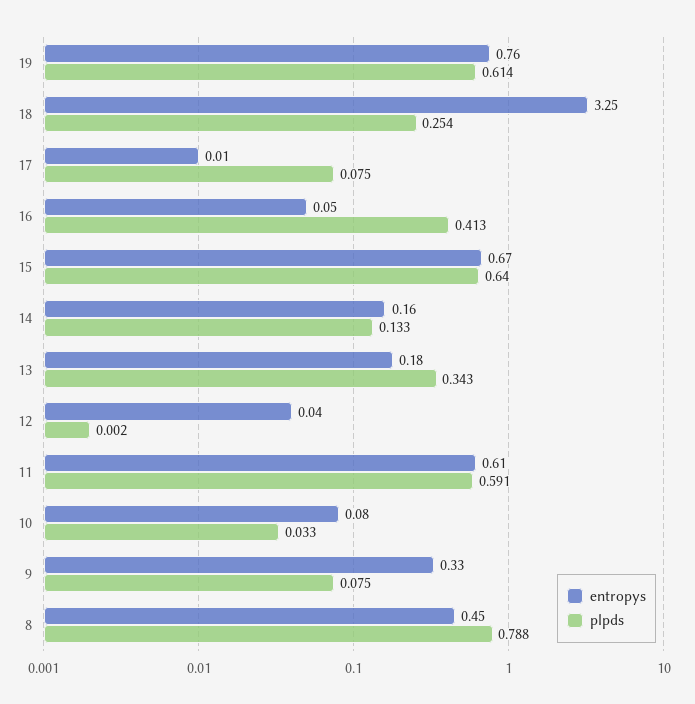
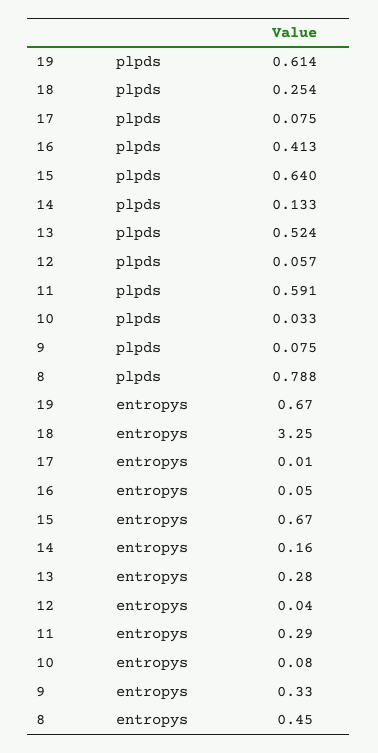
entropys, 19: 0.76 -> 0.67
entropys, 13: 0.18 -> 0.28
plpds, 13: 0.343 -> 0.524
plpds, 12: 0.002 -> 0.057
entropys, 11: 0.61 -> 0.29

